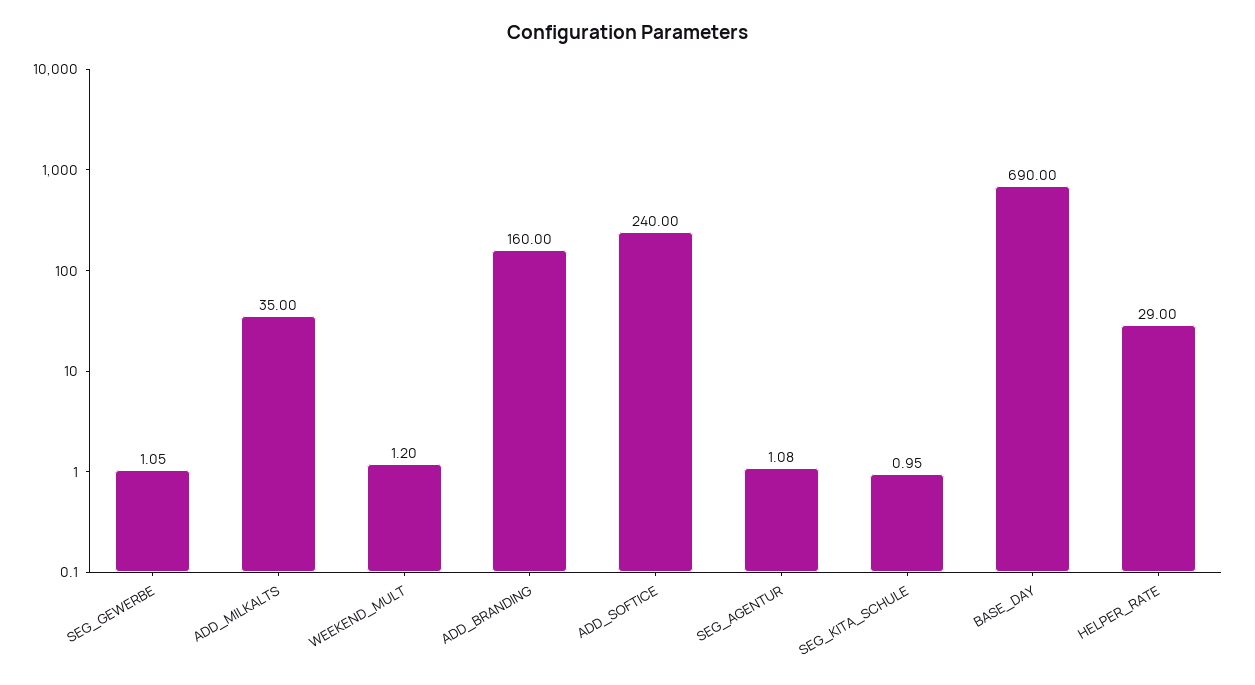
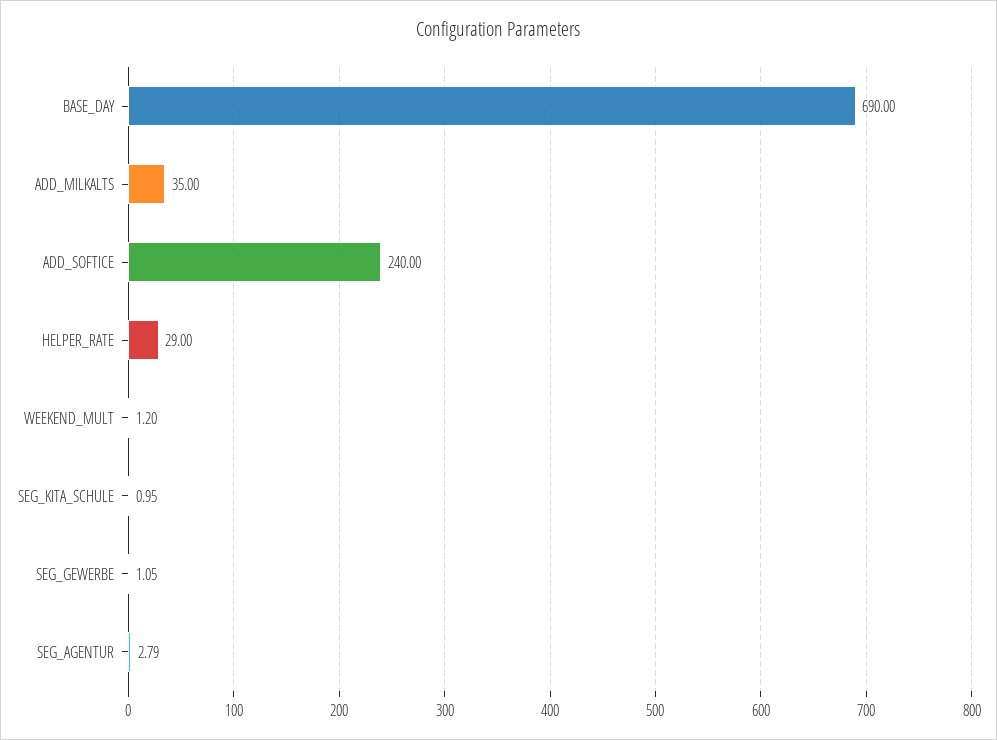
ADD_BRANDING: 160 -> none
SEG_AGENTUR: 1.08 -> 2.79

